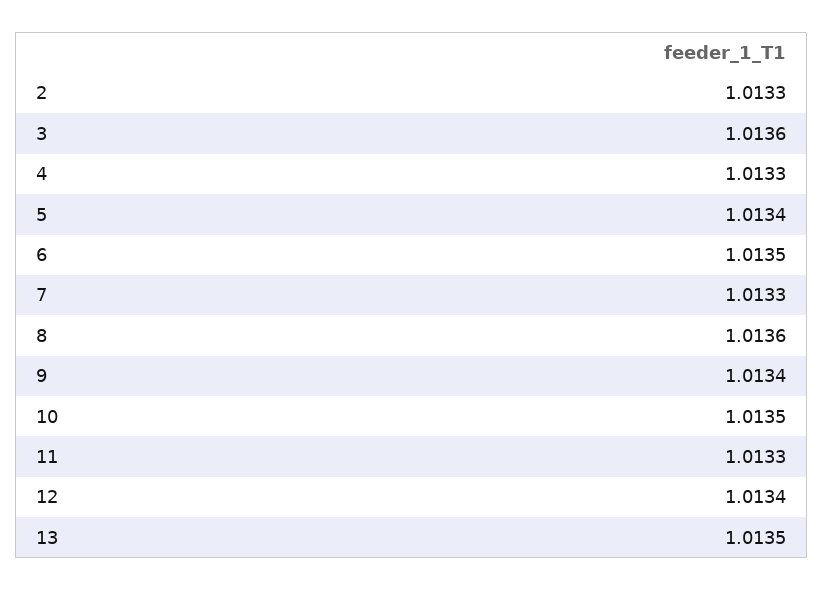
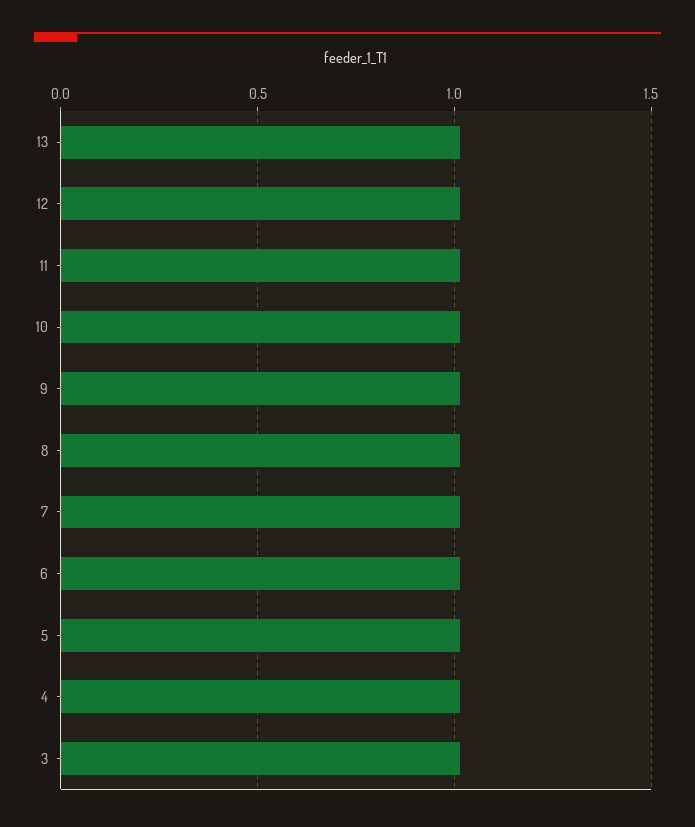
2: 1.0133 -> none

